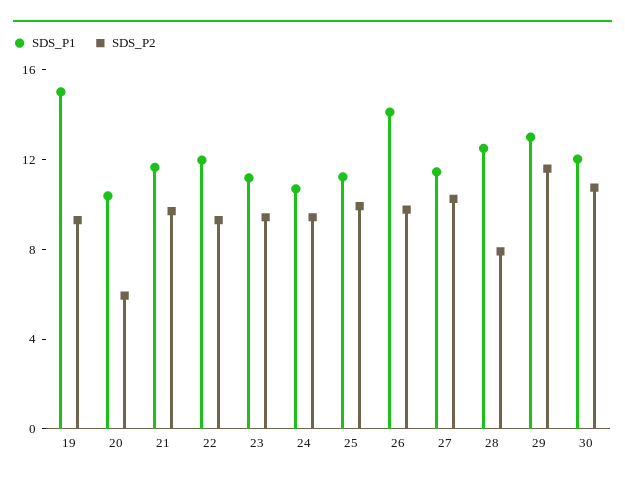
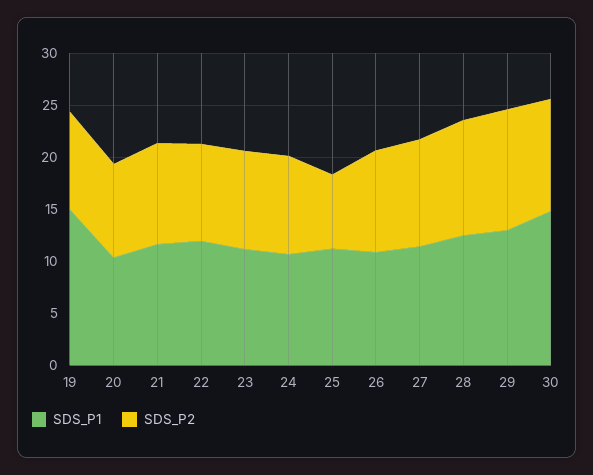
SDS_P2, 20: 6 -> 9
SDS_P2, 25: 10 -> 7
SDS_P1, 26: 14 -> 11
SDS_P2, 28: 8 -> 11
SDS_P1, 30: 12 -> 15

